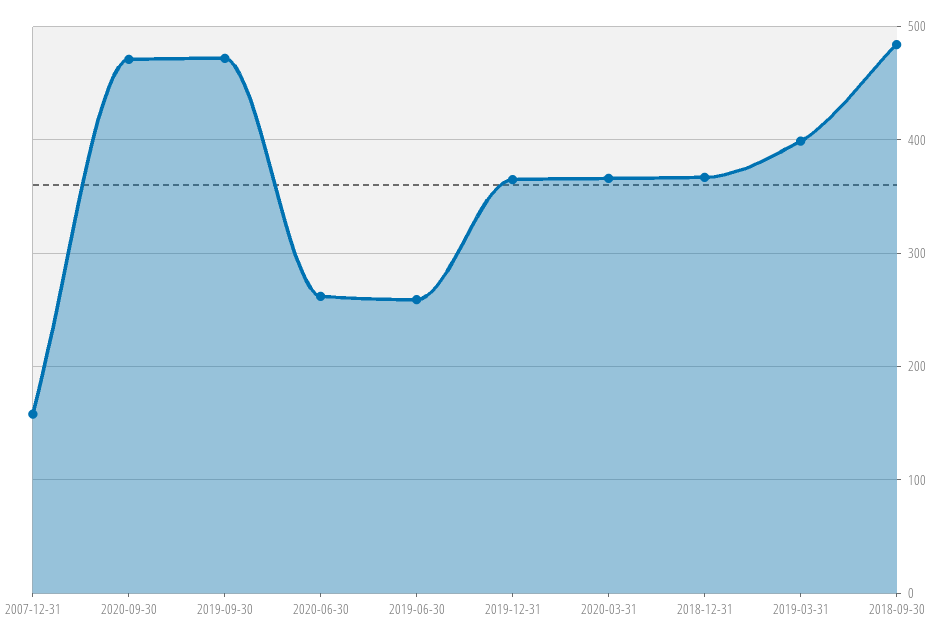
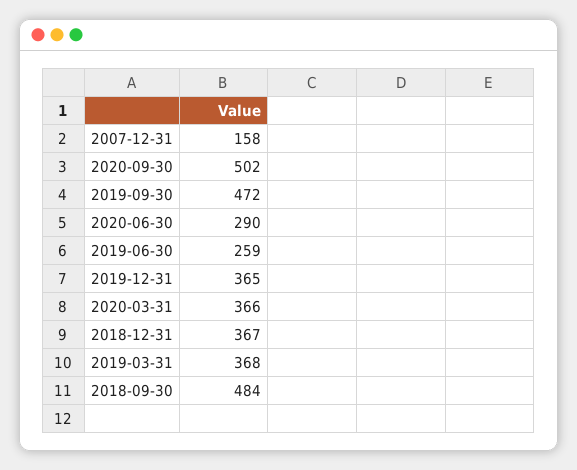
2020-09-30: 470 -> 502
2020-06-30: 260 -> 290
2019-03-31: 400 -> 368

